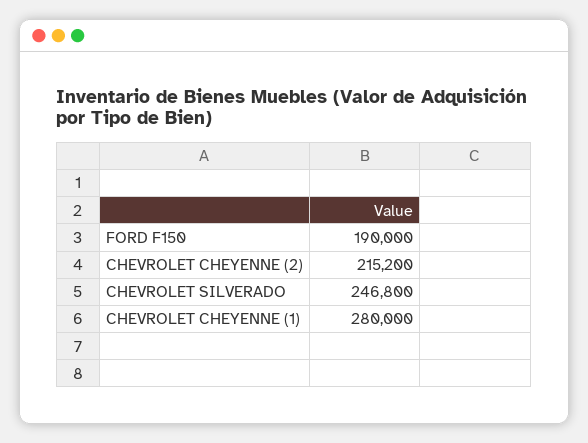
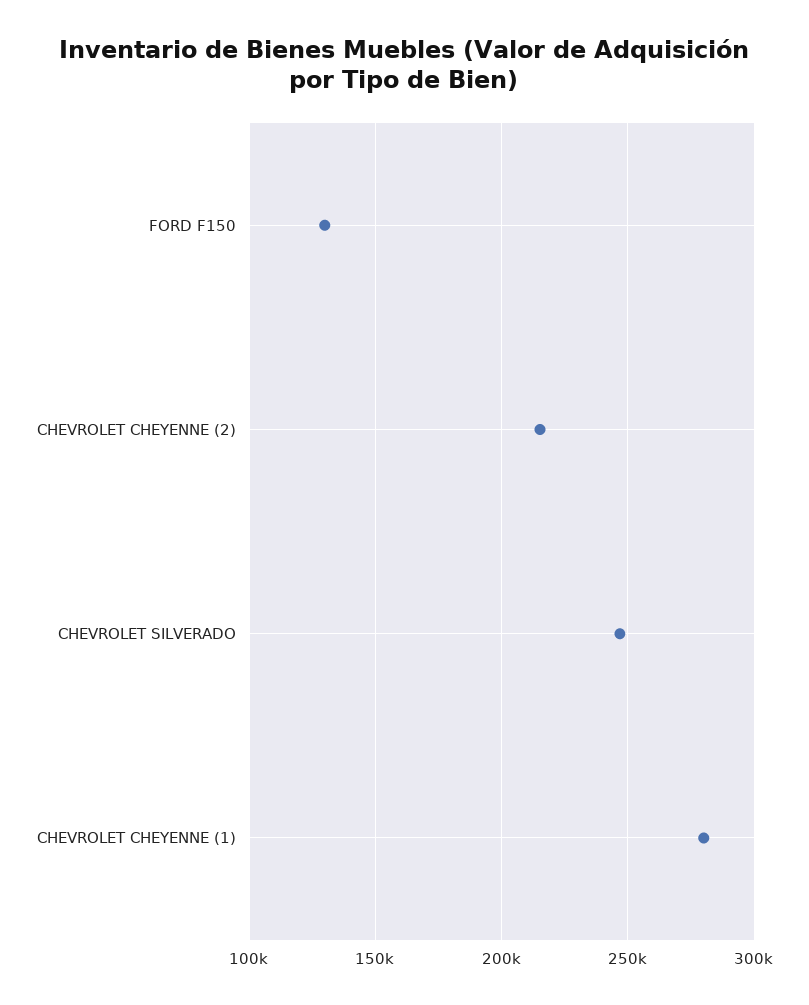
FORD F150: 190000 -> 130000

